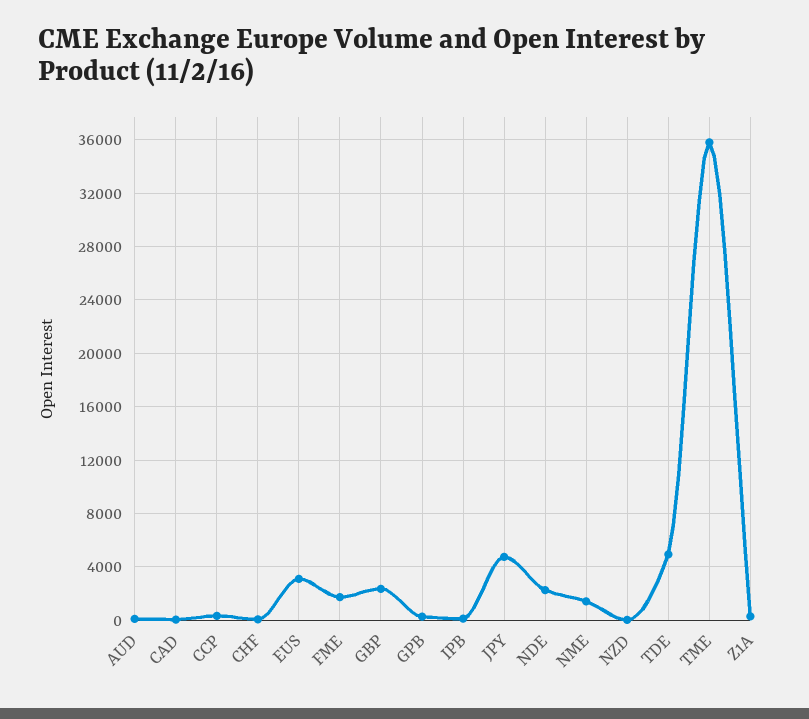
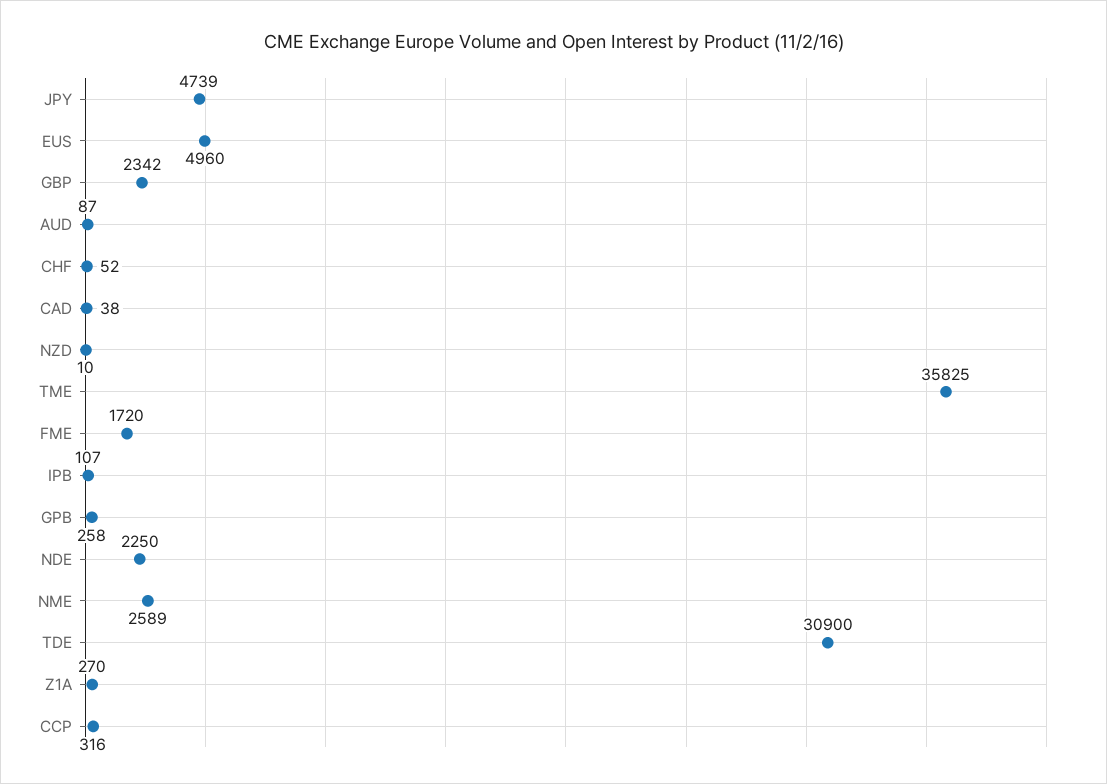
EUS: 3000 -> 4960
NME: 1500 -> 2589
TDE: 5000 -> 30900

